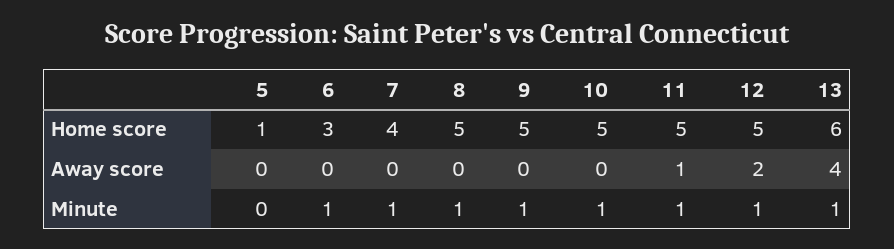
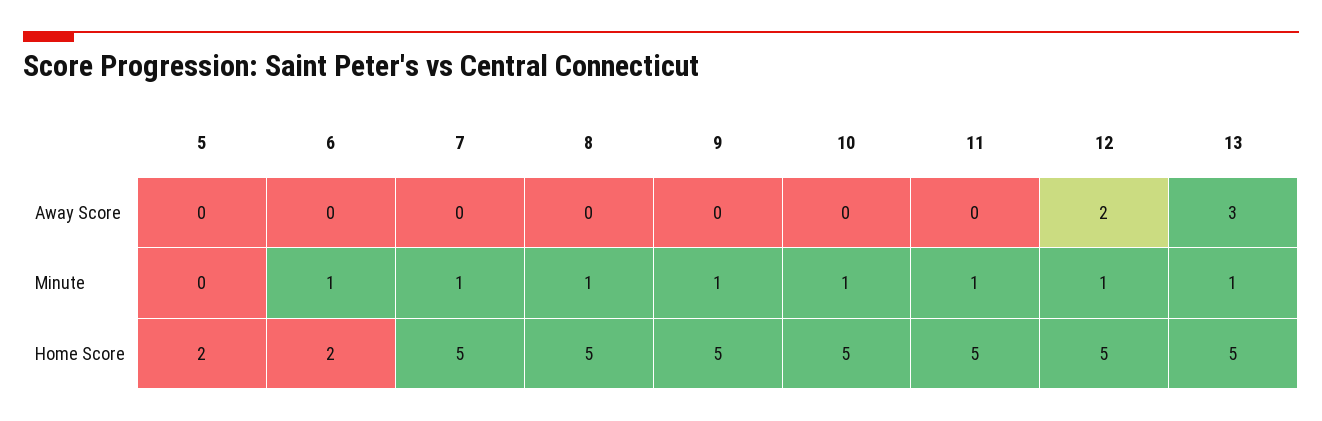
5, Home score: 1 -> 2
6, Home score: 3 -> 2
7, Home score: 4 -> 5
13, Home score: 6 -> 5
11, Away score: 1 -> 0
13, Away score: 4 -> 3

